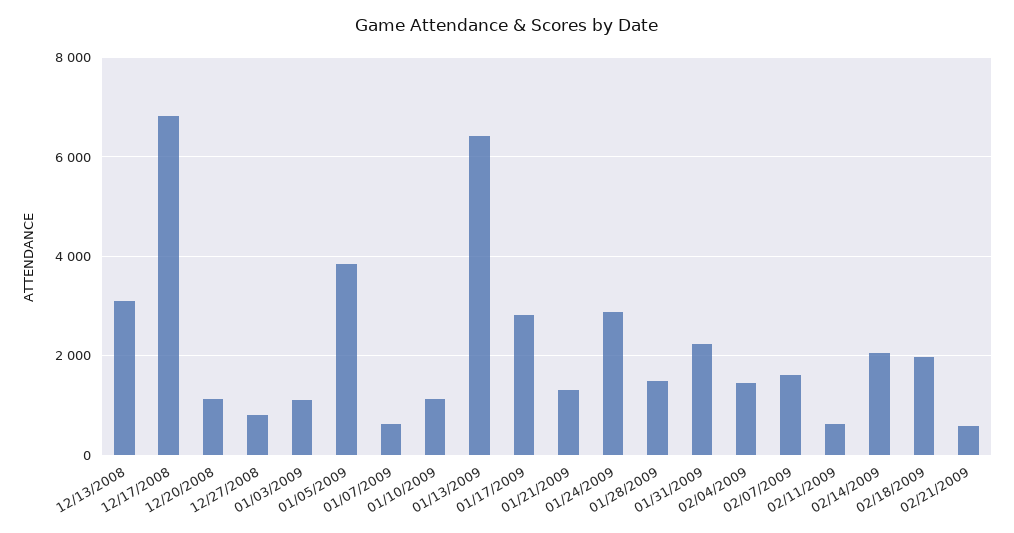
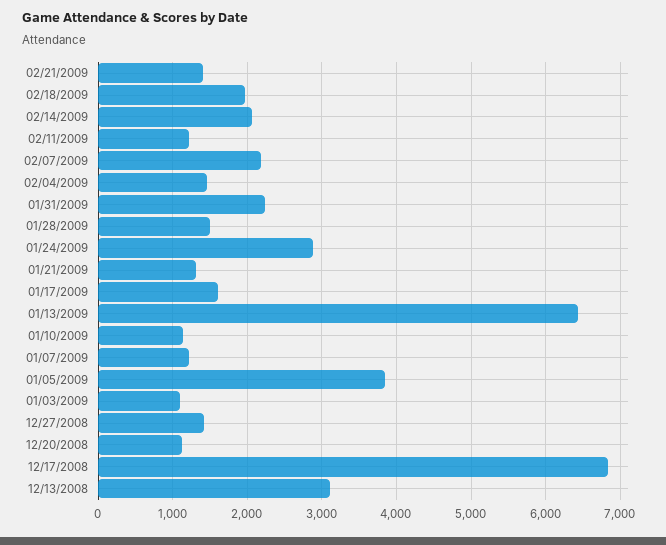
12/27/2008: 800 -> 1400
01/07/2009: 600 -> 1200
01/17/2009: 2800 -> 1600
02/07/2009: 1600 -> 2200
02/11/2009: 600 -> 1200
02/21/2009: 600 -> 1400

